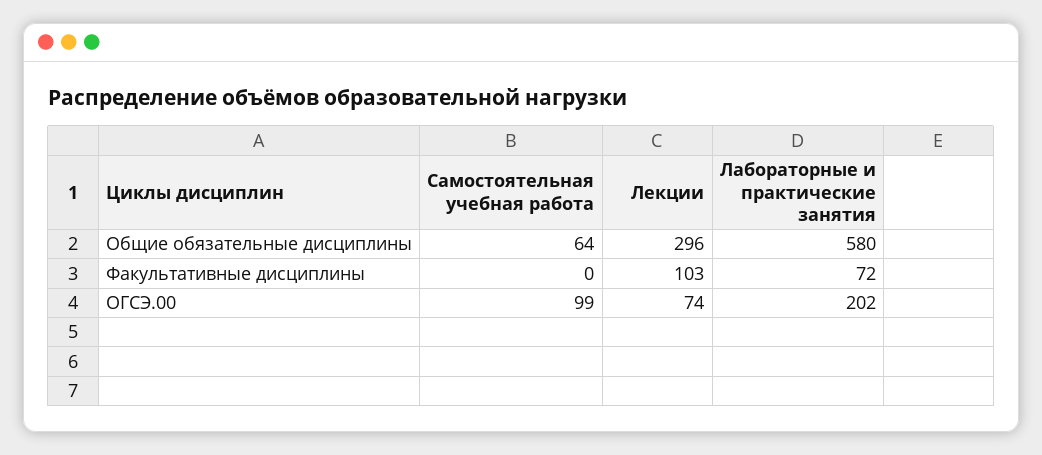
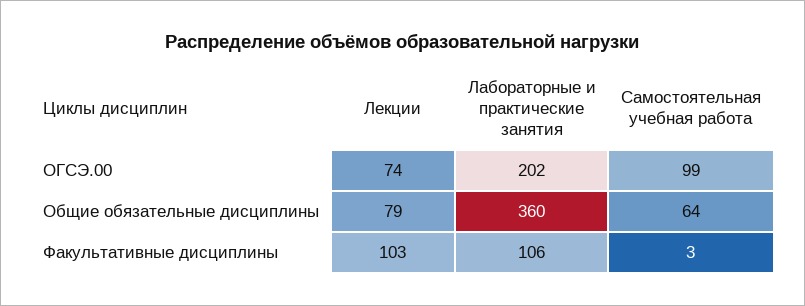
Лекции, Общие обязательные дисциплины: 296 -> 79
Лабораторные и практические занятия, Общие обязательные дисциплины: 580 -> 360
Самостоятельная учебная работа, Факультативные дисциплины: 0 -> 3
Лабораторные и практические занятия, Факультативные дисциплины: 72 -> 106

